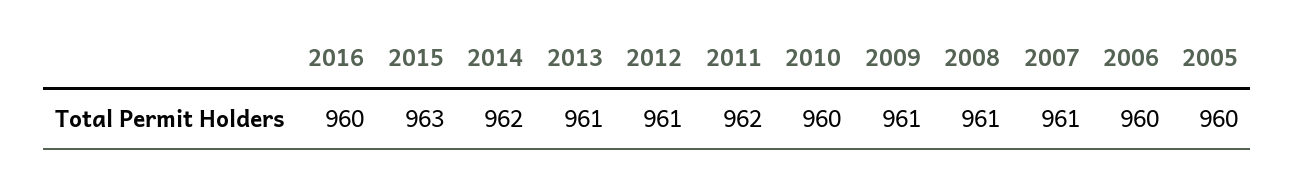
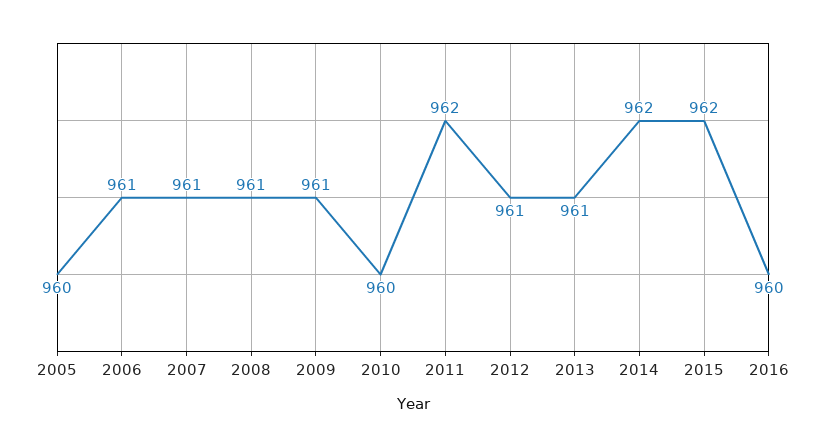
2015: 963 -> 962
2006: 960 -> 961

